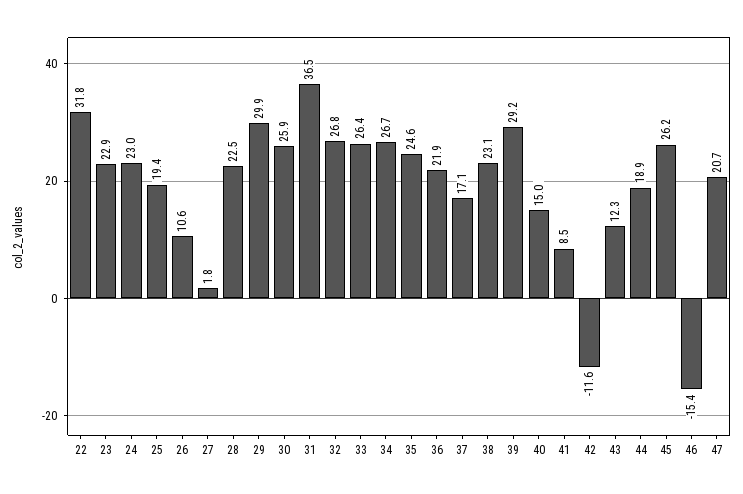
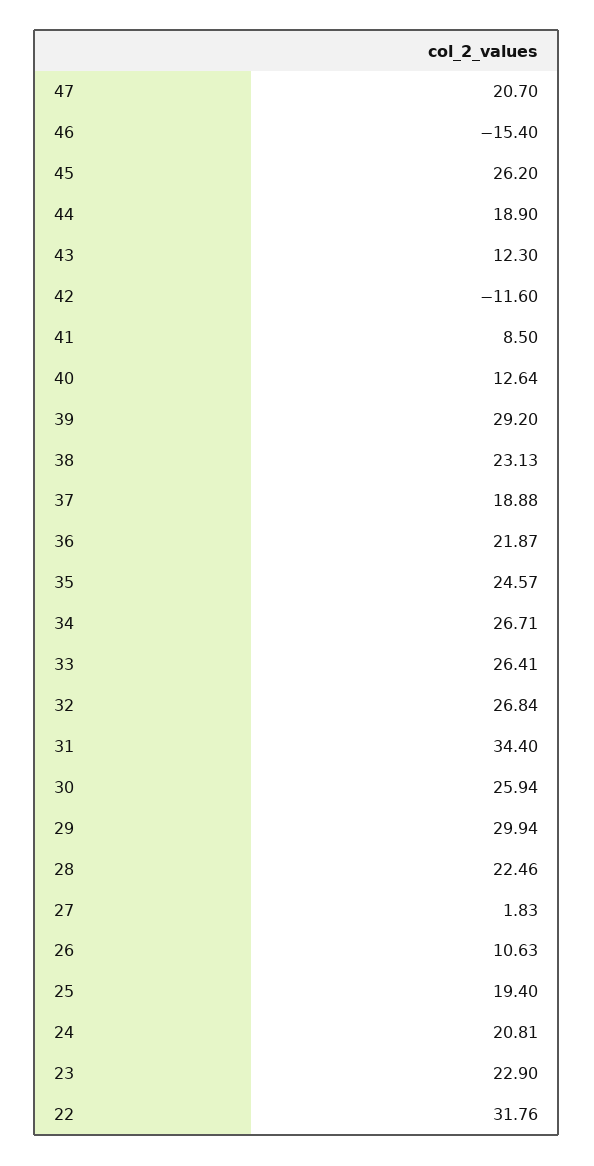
24: 23 -> 20.81
31: 36.5 -> 34.4
37: 17.1 -> 18.88
40: 15 -> 12.64

